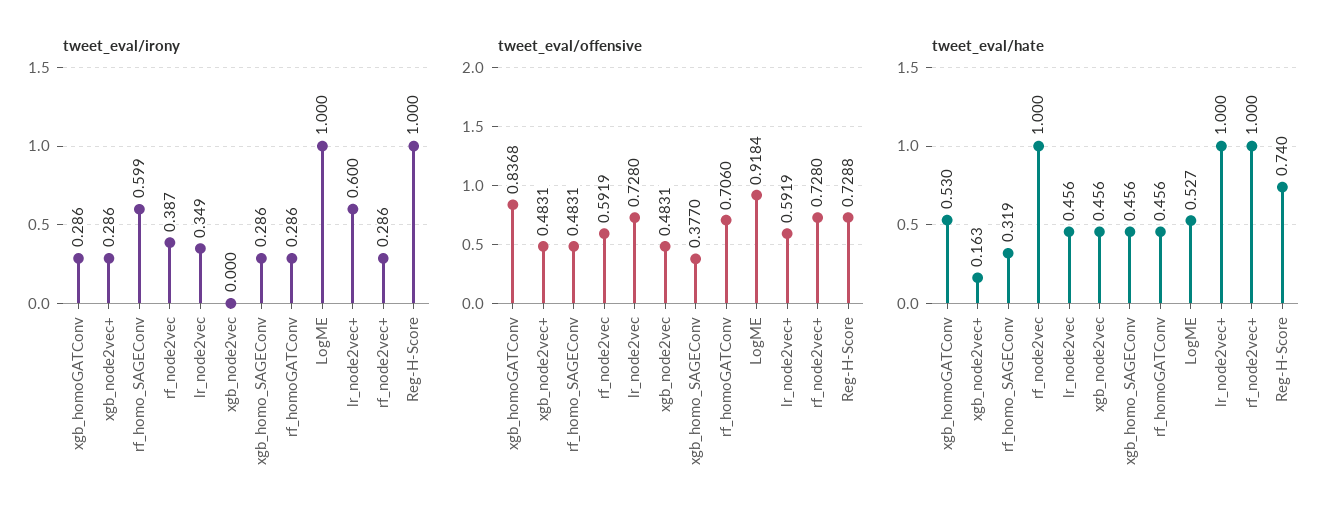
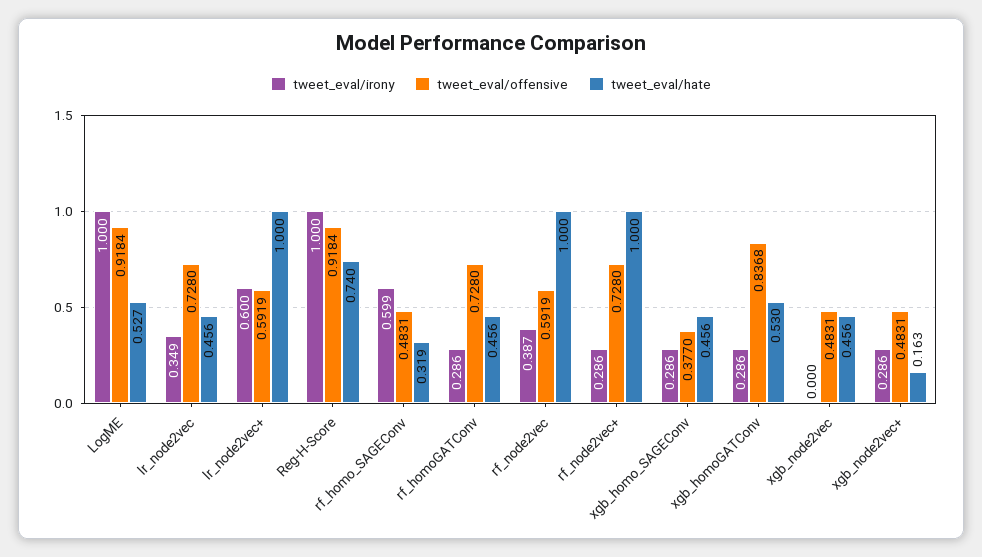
tweet_eval/offensive, rf_homoGATConv: 0.706 -> 0.728
tweet_eval/offensive, Reg-H-Score: 0.7288 -> 0.9184

